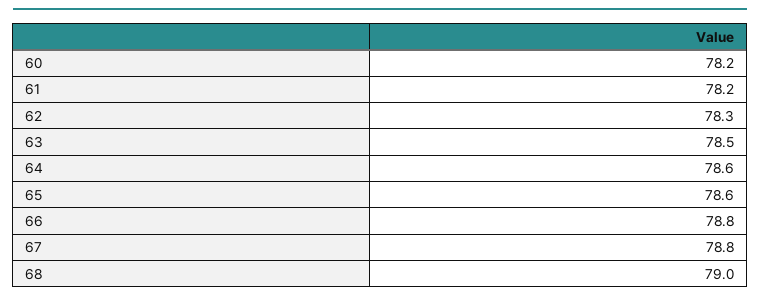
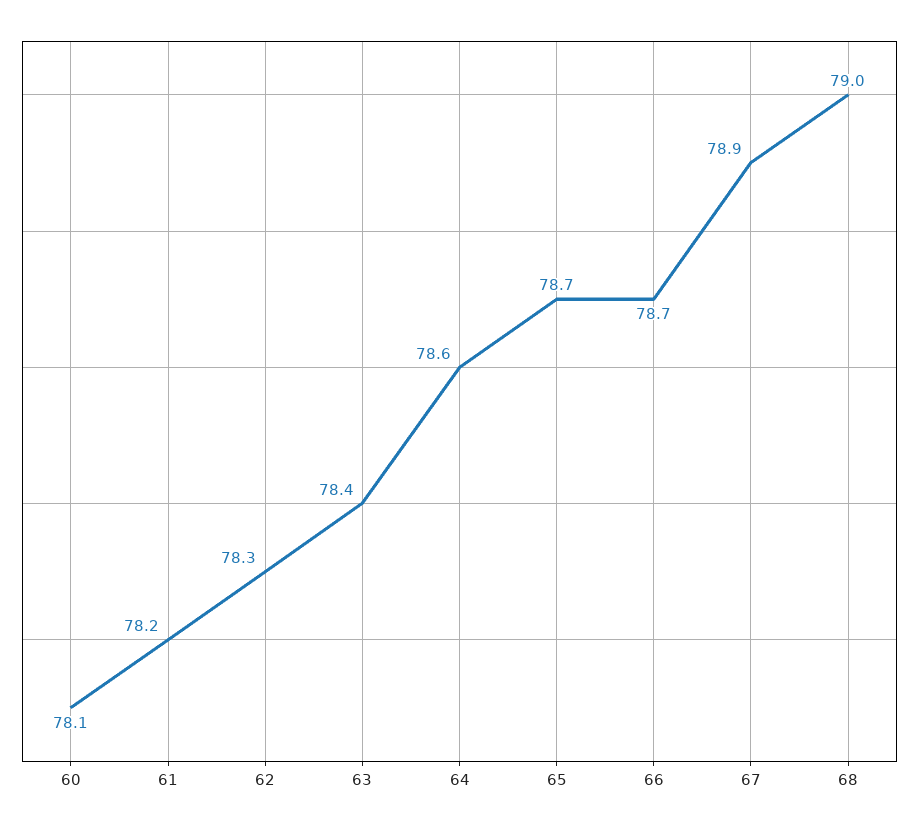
60: 78.2 -> 78.1
63: 78.5 -> 78.4
65: 78.6 -> 78.7
66: 78.8 -> 78.7
67: 78.8 -> 78.9

